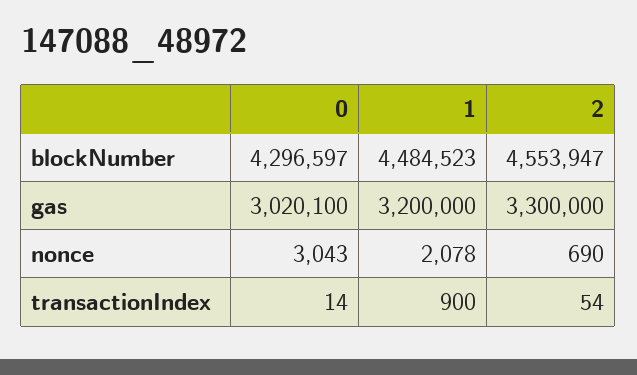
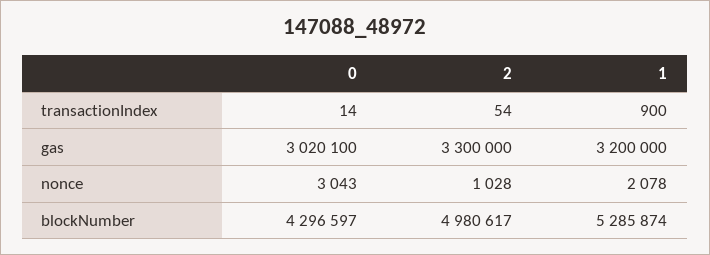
1, blockNumber: 4484523 -> 5285874
2, blockNumber: 4553947 -> 4980617
2, nonce: 690 -> 1028

